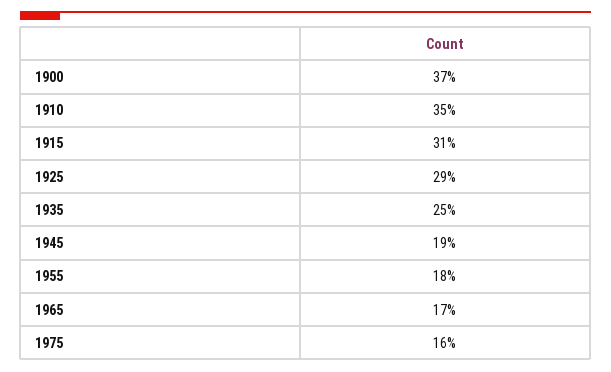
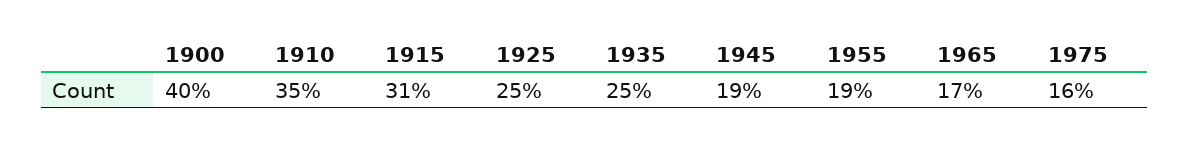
1900: 37 -> 40
1925: 29 -> 25
1955: 18 -> 19

